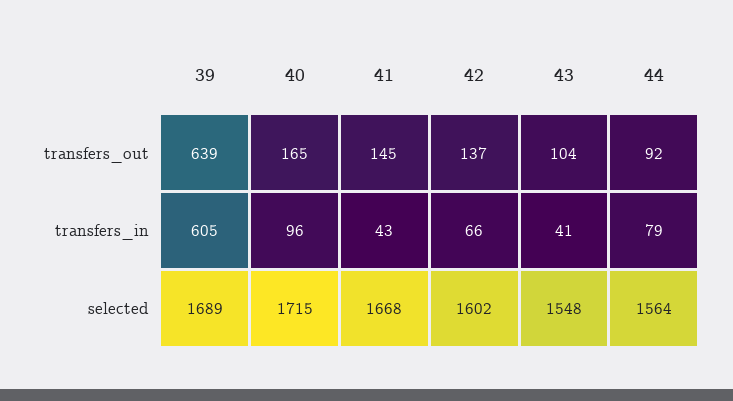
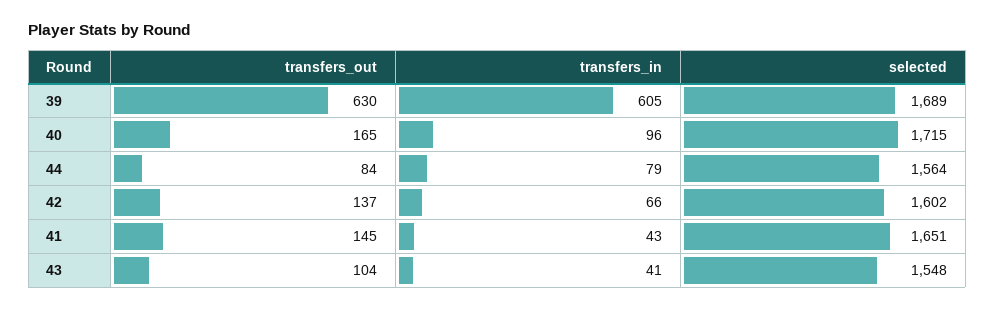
39, transfers_out: 639 -> 630
44, transfers_out: 92 -> 84
41, selected: 1668 -> 1651

